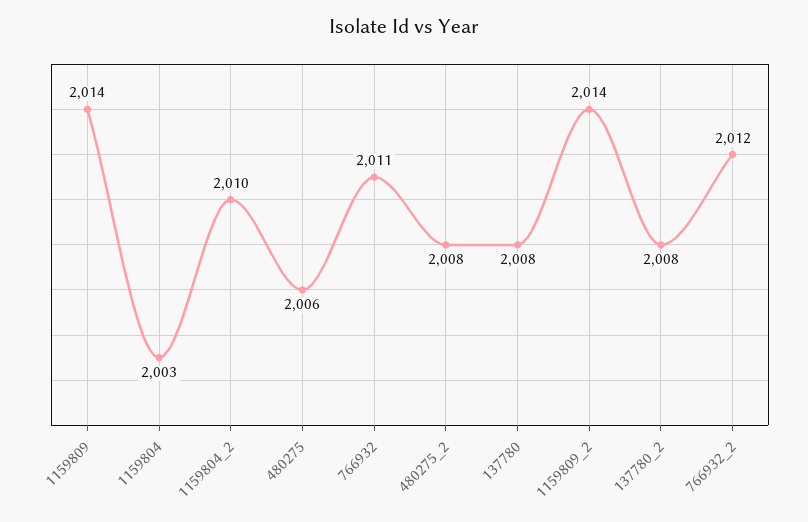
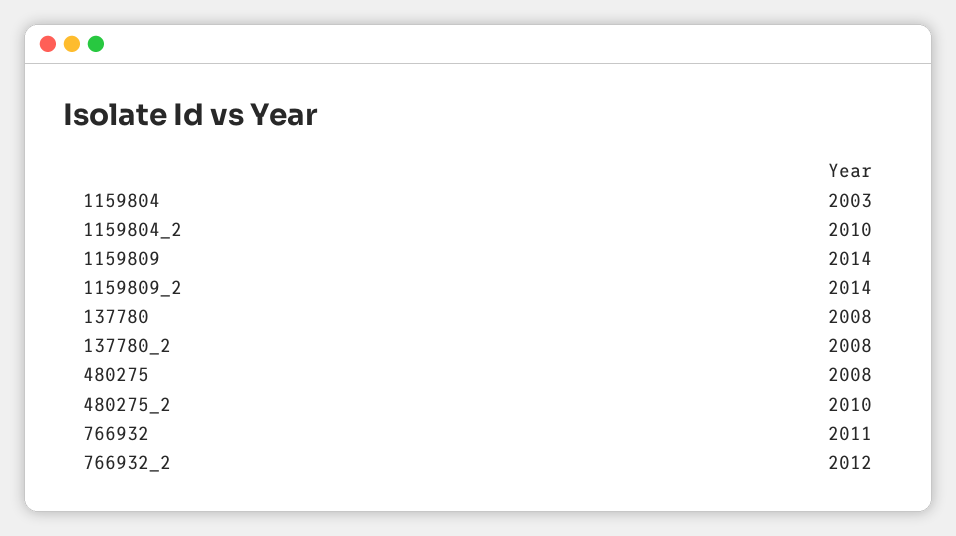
480275: 2006 -> 2008
480275_2: 2008 -> 2010

